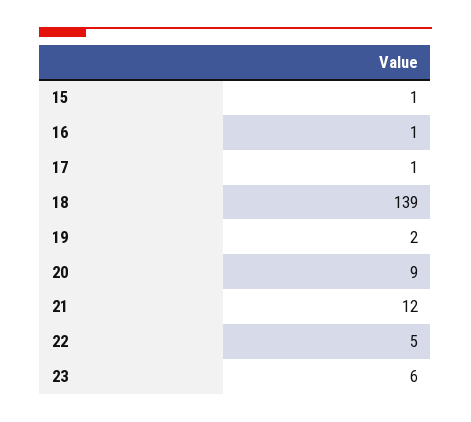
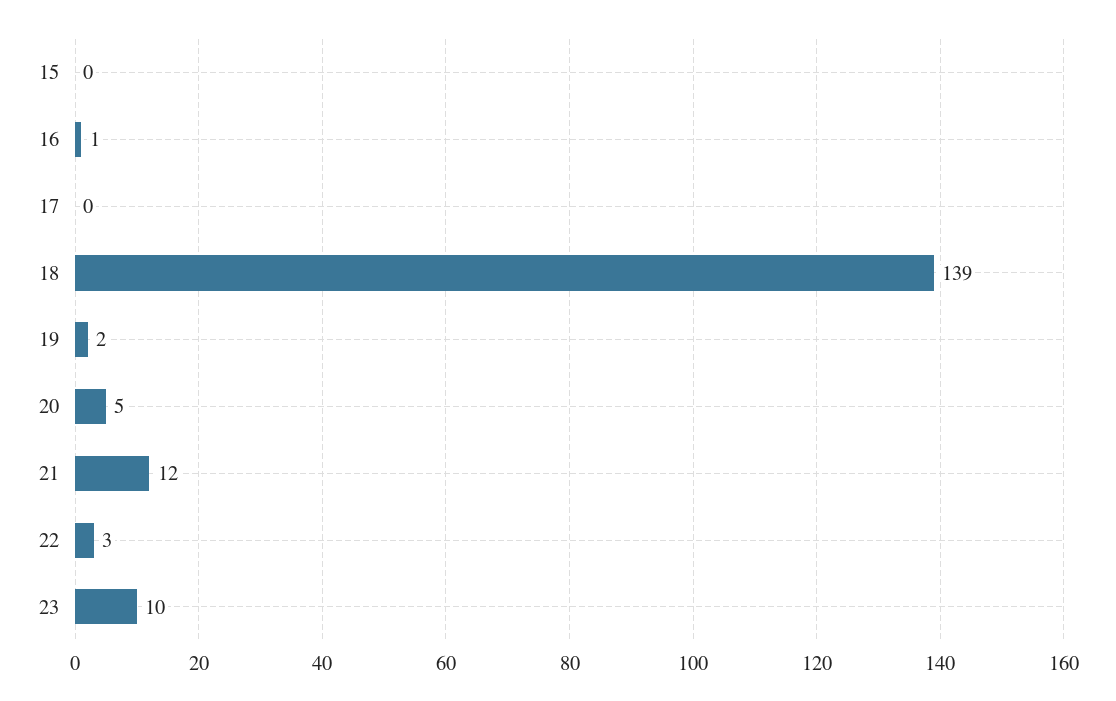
15: 1 -> 0
17: 1 -> 0
20: 9 -> 5
22: 5 -> 3
23: 6 -> 10

